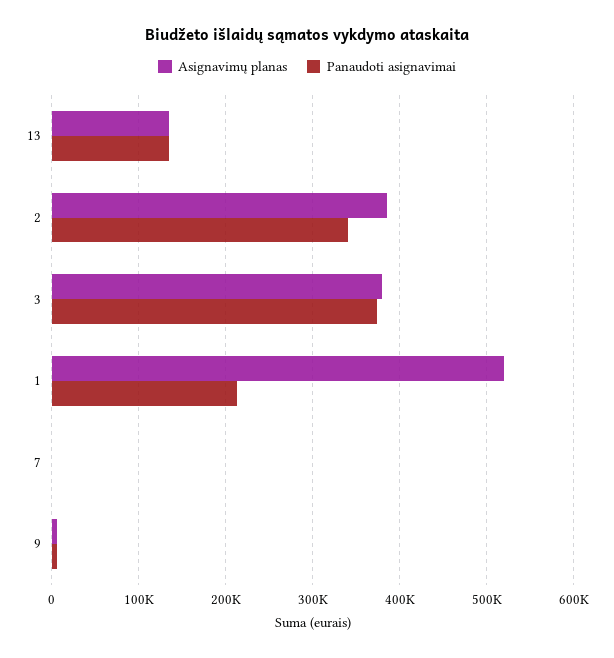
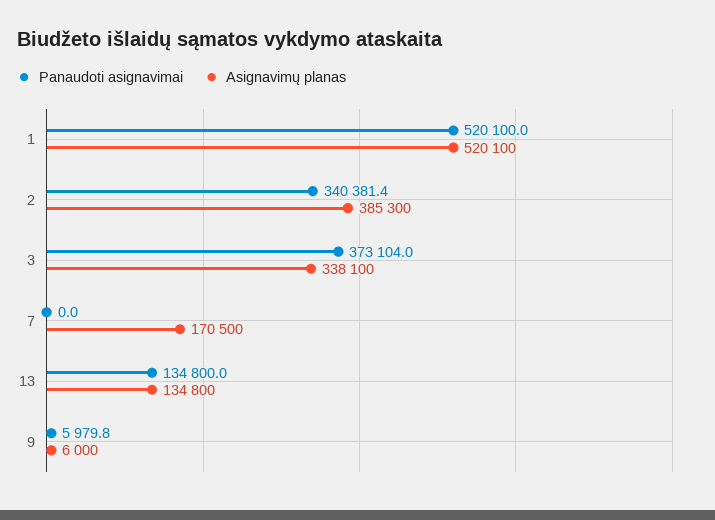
Asignavimų planas, 3: 380000 -> 338100
Panaudoti asignavimai, 1: 210000 -> 520100
Asignavimų planas, 7: 0 -> 170500

